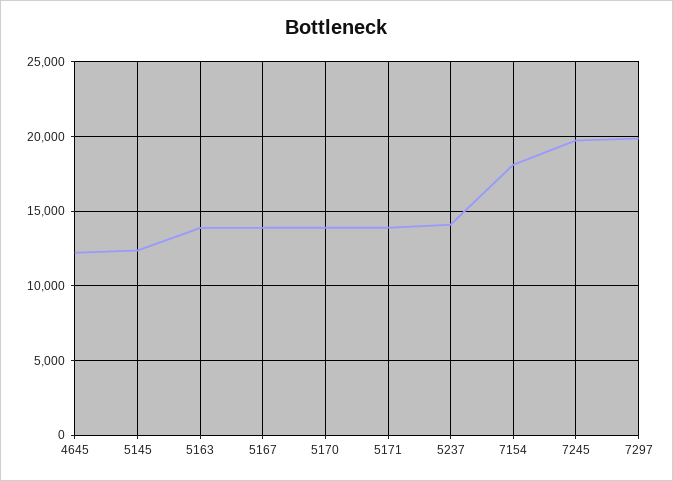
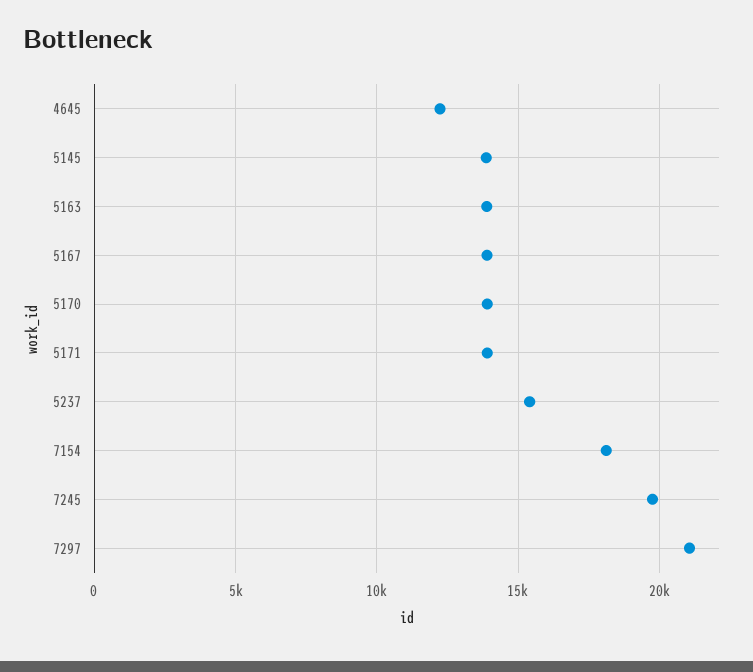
5145: 12500 -> 14000
5237: 14000 -> 15500
7297: 20000 -> 21000

